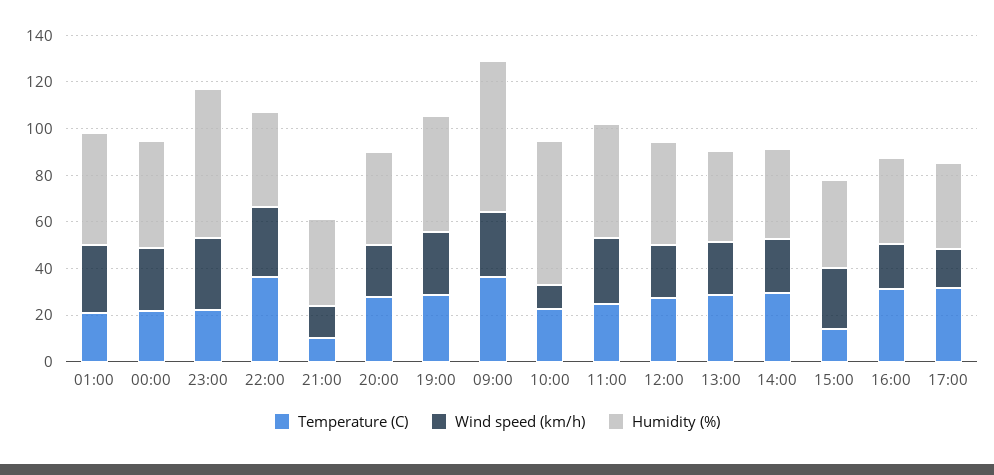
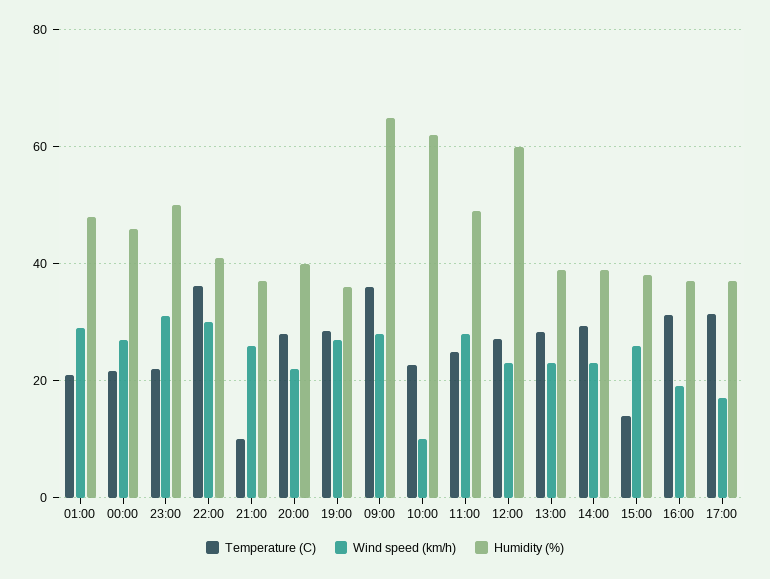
Humidity (%), 23:00: 65 -> 50
Wind speed (km/h), 21:00: 15 -> 26
Humidity (%), 19:00: 50 -> 36
Humidity (%), 12:00: 45 -> 60

